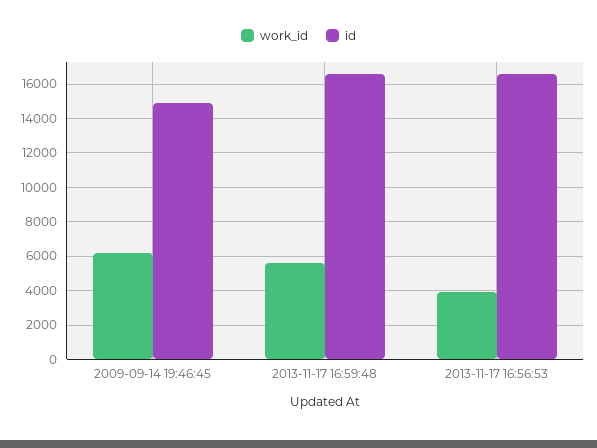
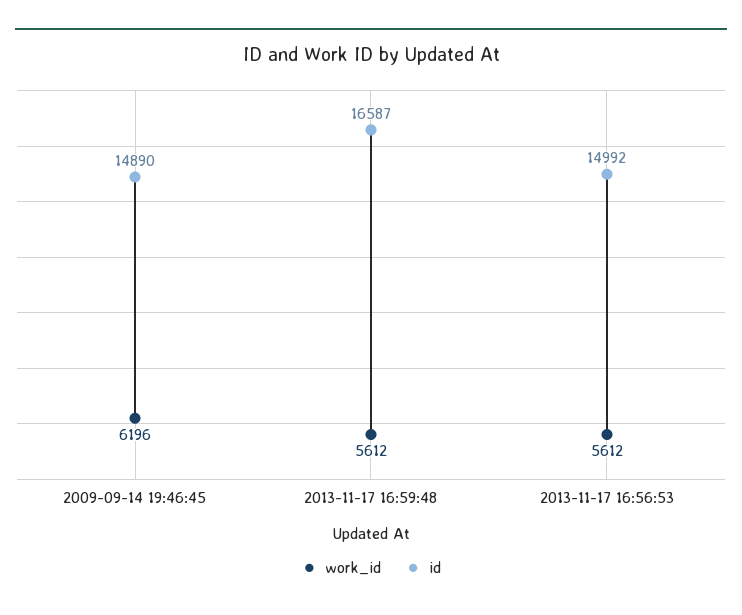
work_id, 2013-11-17 16:56:53: 4000 -> 5612
id, 2013-11-17 16:56:53: 16500 -> 14992

